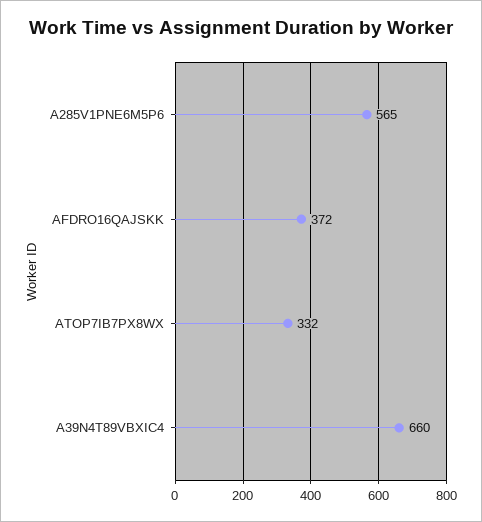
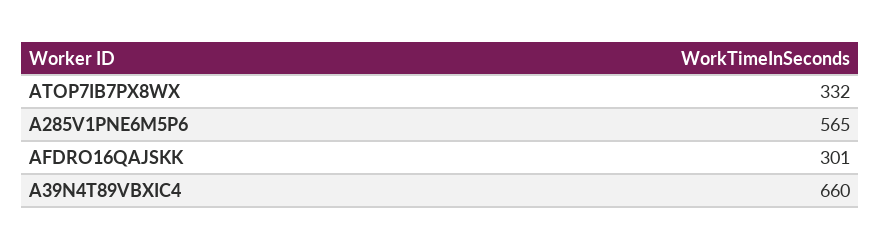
AFDRO16QAJSKK: 372 -> 301

